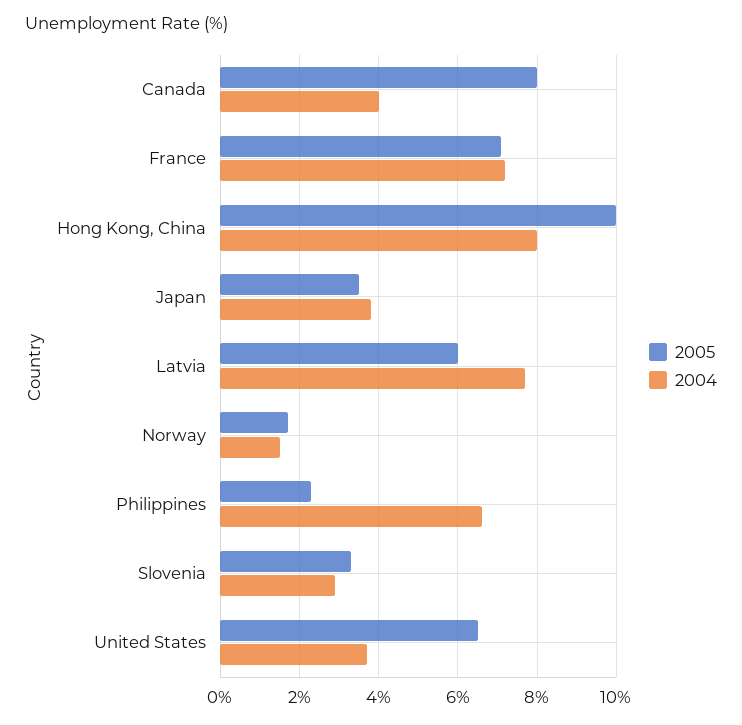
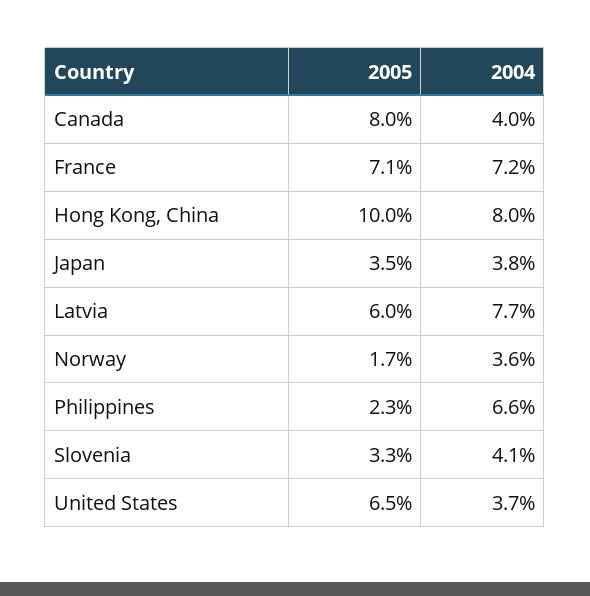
2004, Norway: 1.5 -> 3.6
2004, Slovenia: 3 -> 4.1

